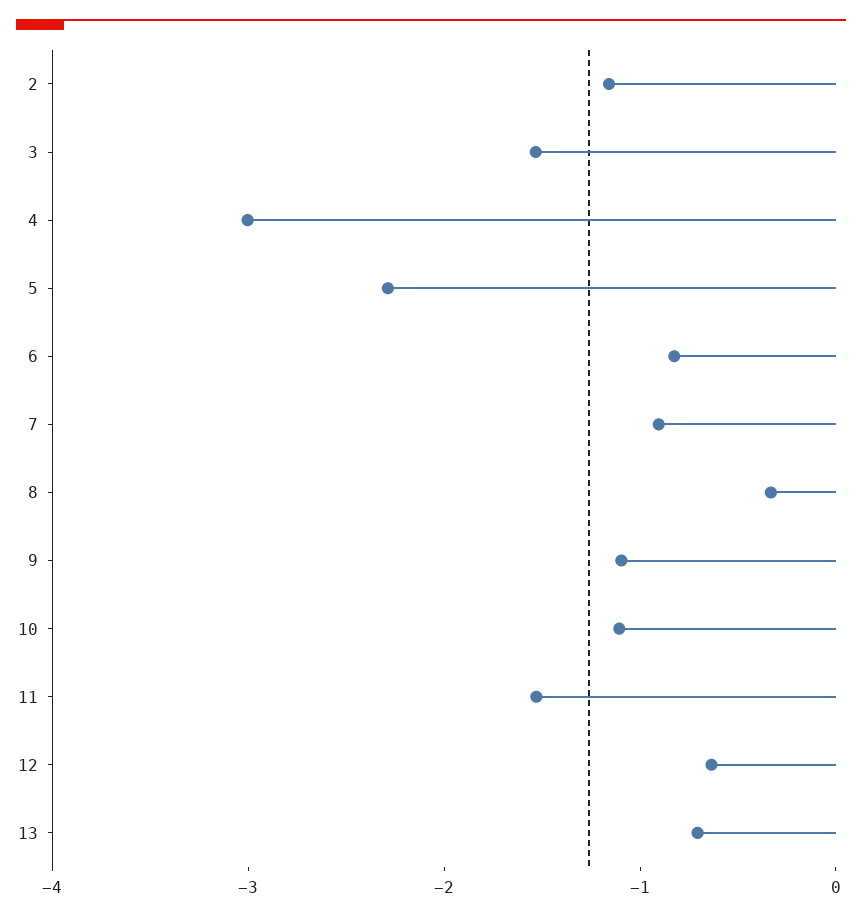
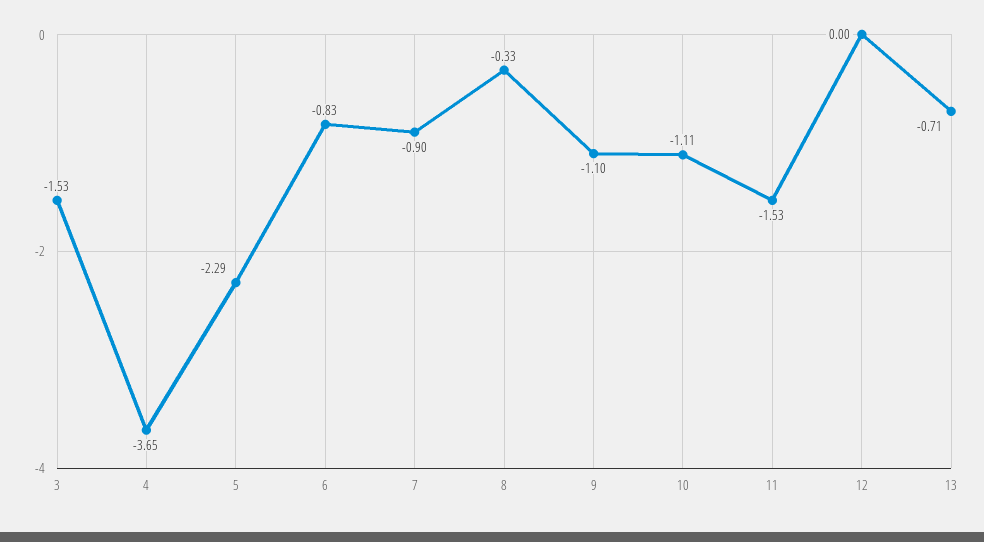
2: -1.2 -> none
4: -3 -> -3.65
12: -0.6 -> 0

